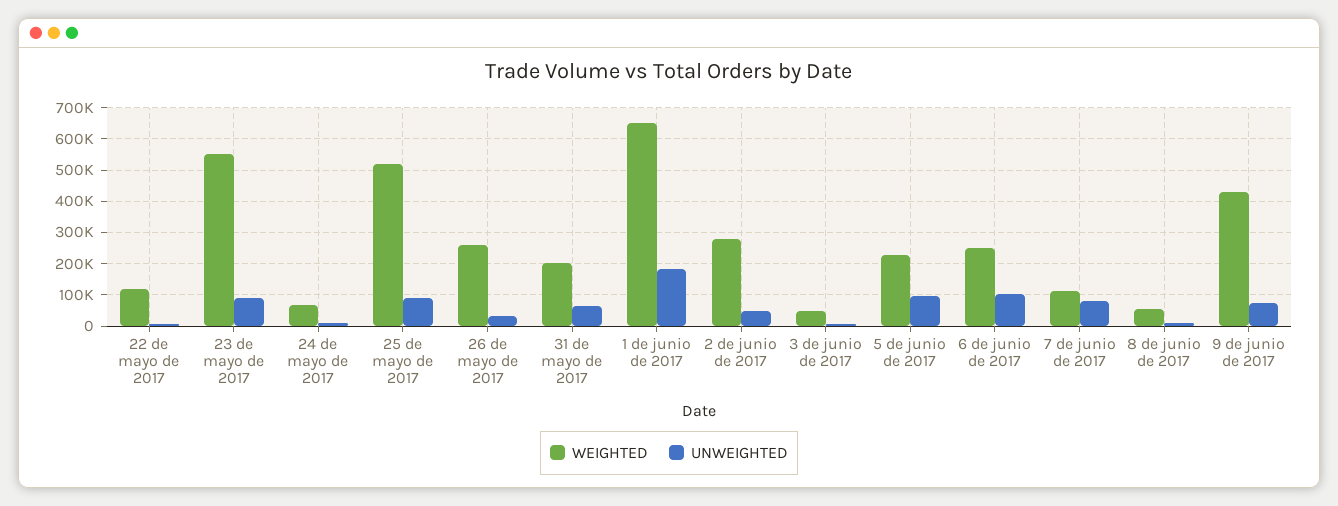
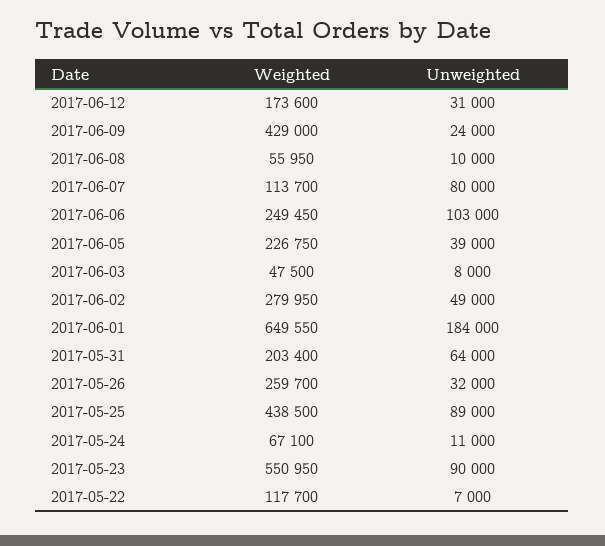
WEIGHTED, 25 de mayo de 2017: 520000 -> 438500
UNWEIGHTED, 5 de junio de 2017: 100000 -> 39000
UNWEIGHTED, 9 de junio de 2017: 80000 -> 24000
WEIGHTED, 2017-06-12: none -> 173600
UNWEIGHTED, 2017-06-12: none -> 31000

